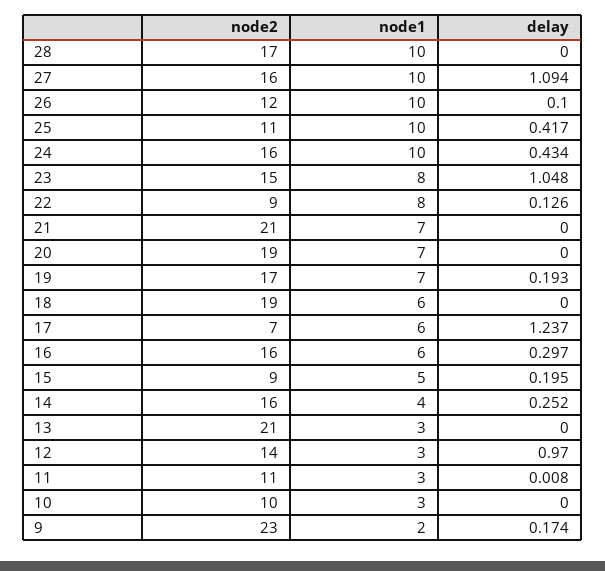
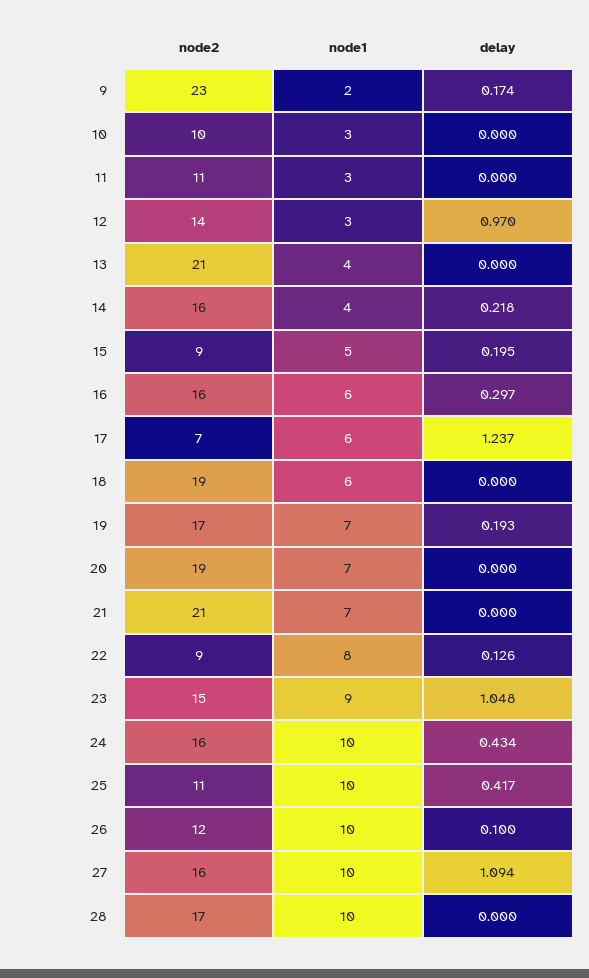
node1, 23: 8 -> 9
delay, 14: 0.252 -> 0.218
node1, 13: 3 -> 4
delay, 11: 0.008 -> 0

